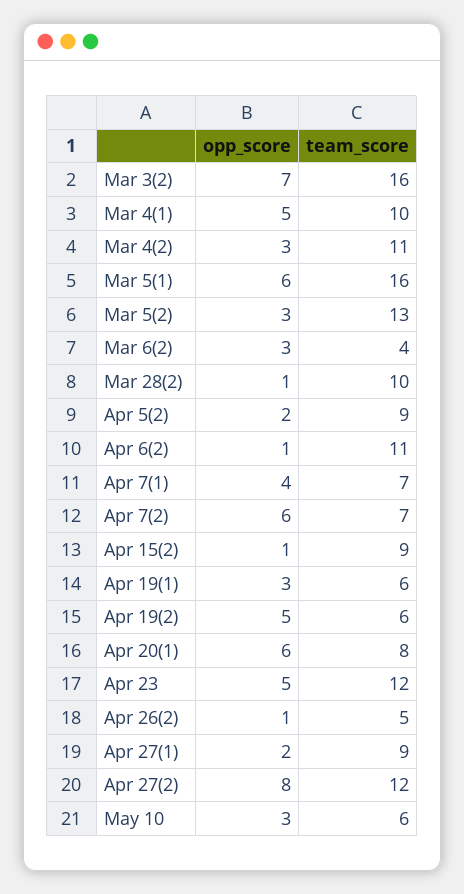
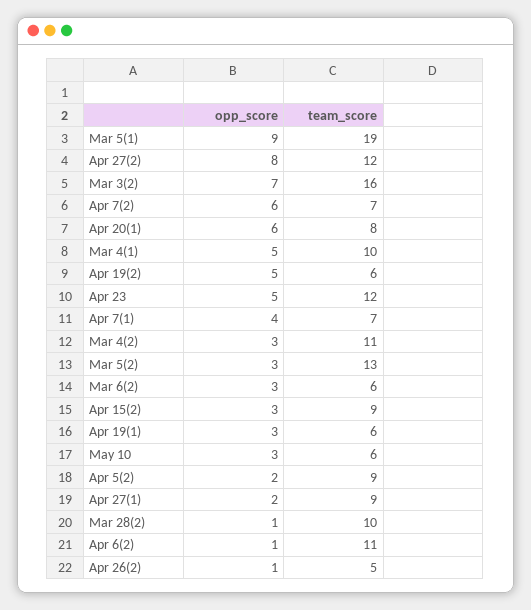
opp_score, Mar 5(1): 6 -> 9
team_score, Mar 5(1): 16 -> 19
team_score, Mar 6(2): 4 -> 6
opp_score, Apr 15(2): 1 -> 3

